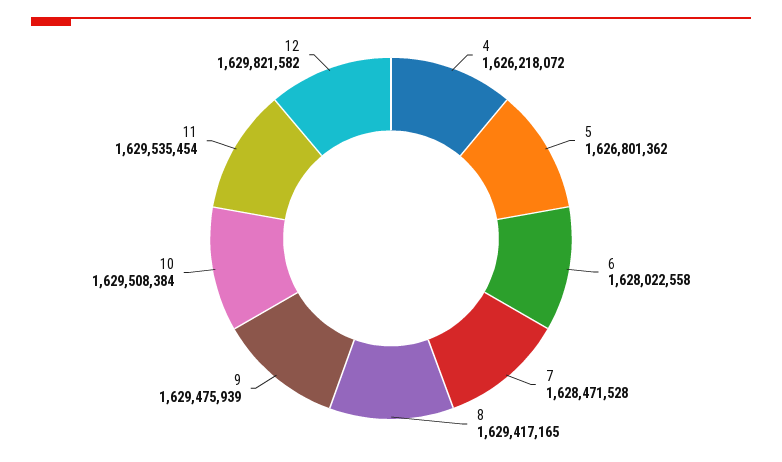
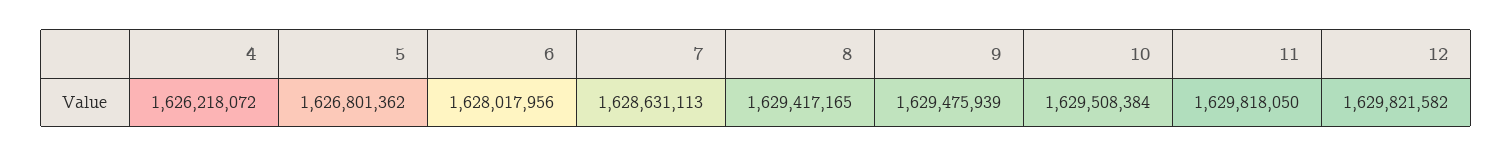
6: 1628022558 -> 1628017956
7: 1628471528 -> 1628631113
11: 1629535454 -> 1629818050

